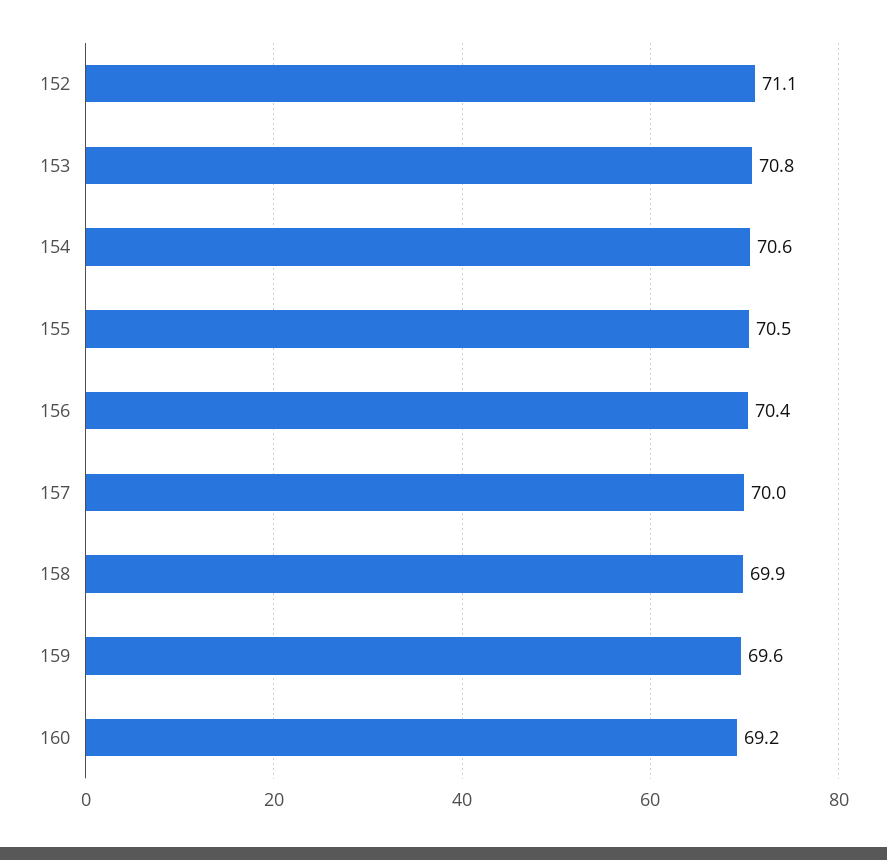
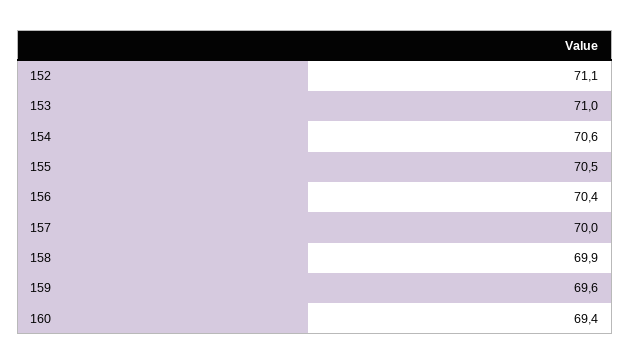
153: 70.8 -> 71
160: 69.2 -> 69.4

